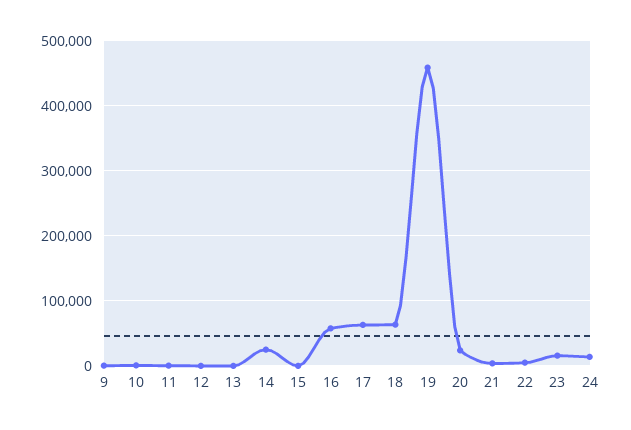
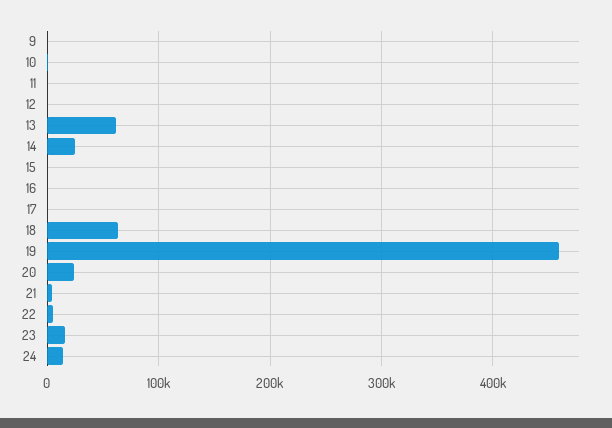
13: 0 -> 60000
16: 60000 -> 0
17: 60000 -> 0

